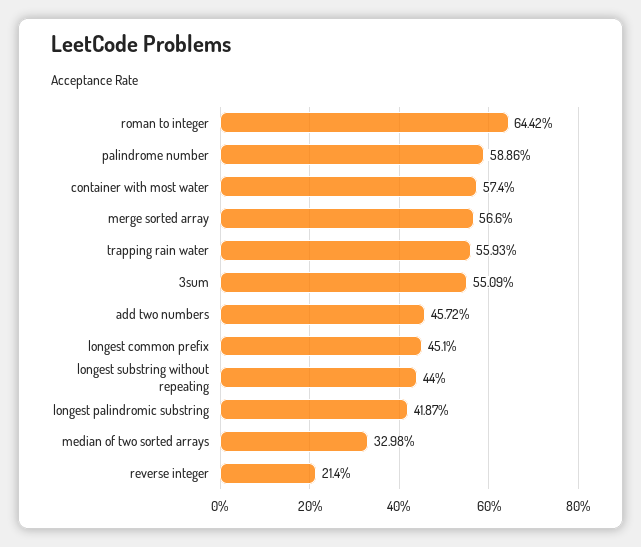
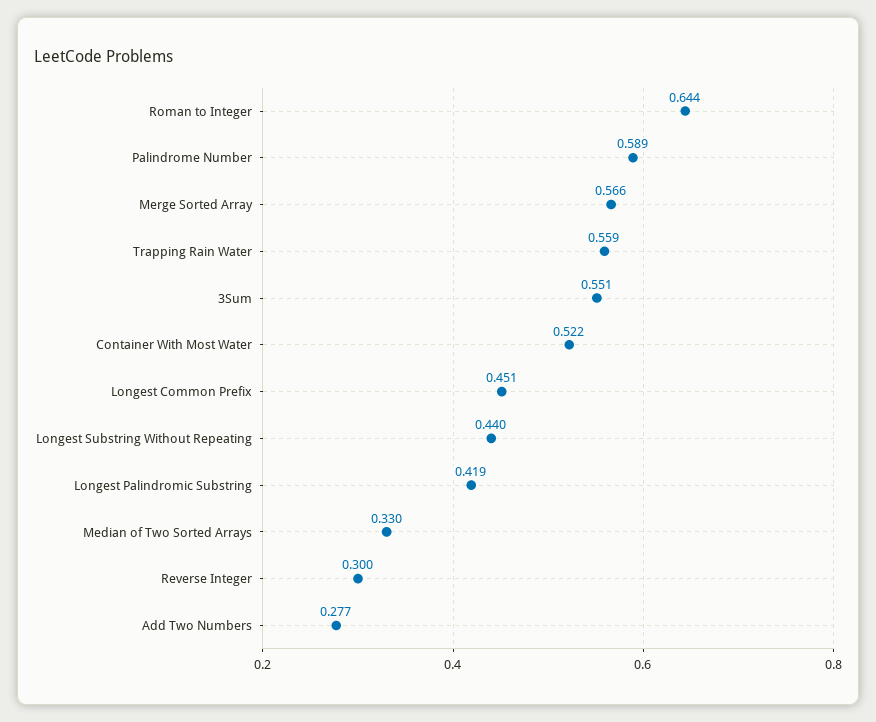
container with most water: 0.574 -> 0.522
add two numbers: 0.4572 -> 0.277
reverse integer: 0.214 -> 0.3

